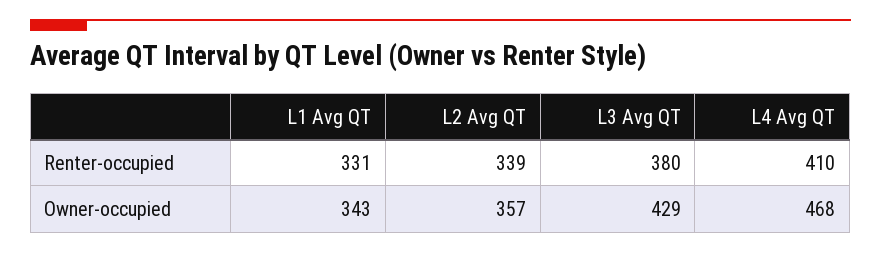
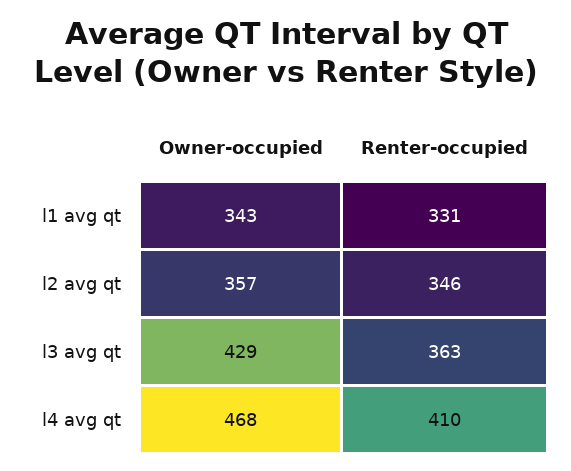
L2 Avg QT, Renter-occupied: 339 -> 346
L3 Avg QT, Renter-occupied: 380 -> 363

